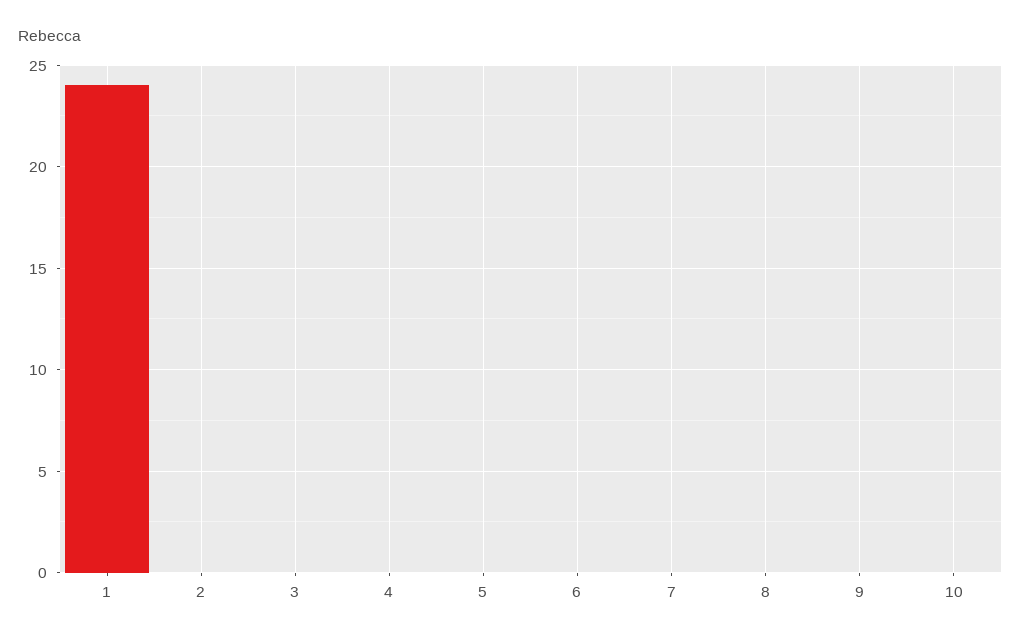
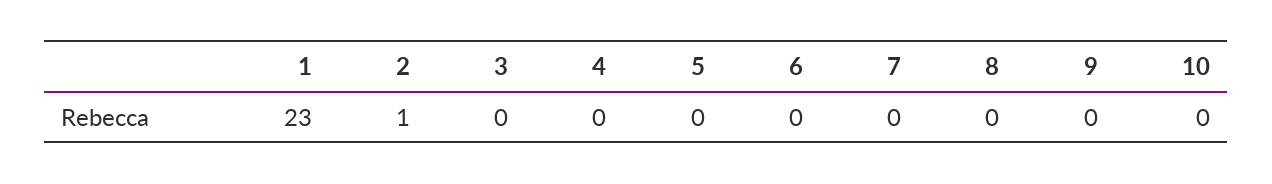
1: 24 -> 23
2: 0 -> 1

